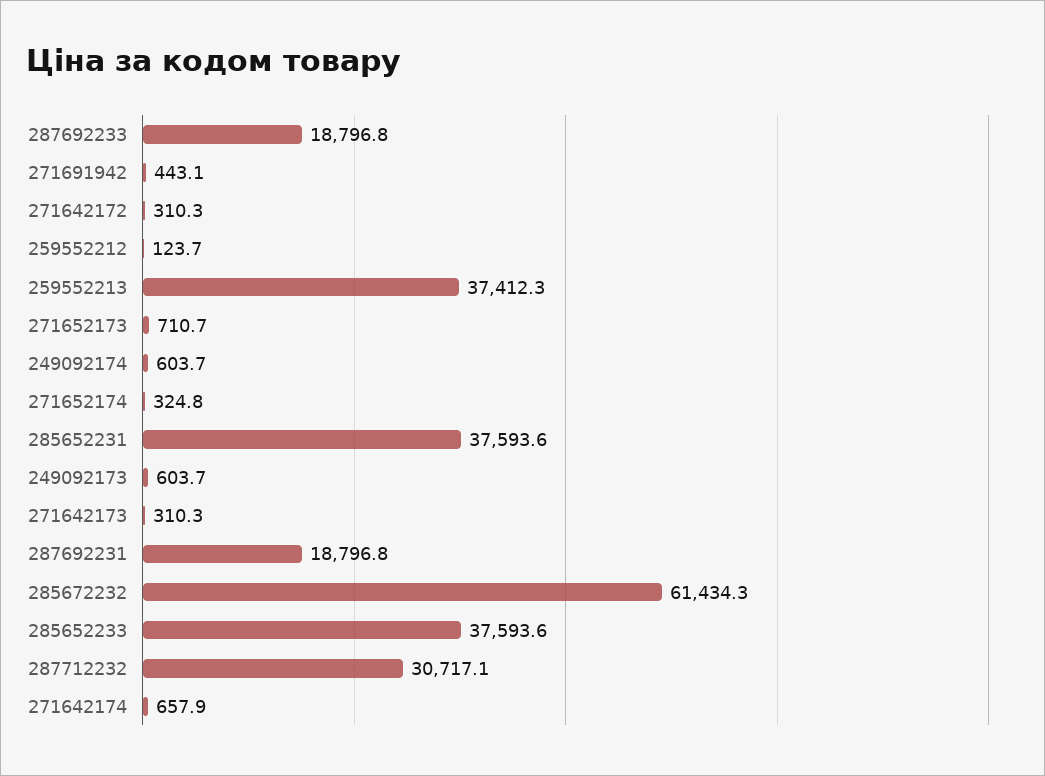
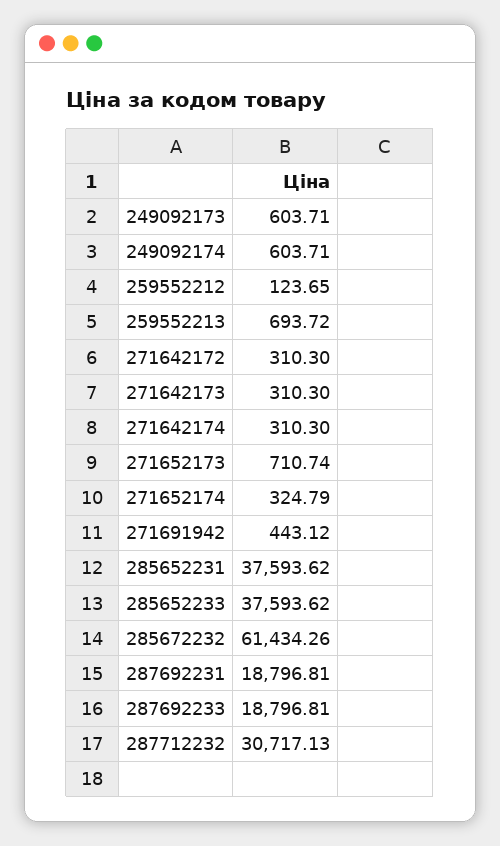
259552213: 37412.3 -> 693.72
271642174: 657.9 -> 310.3

